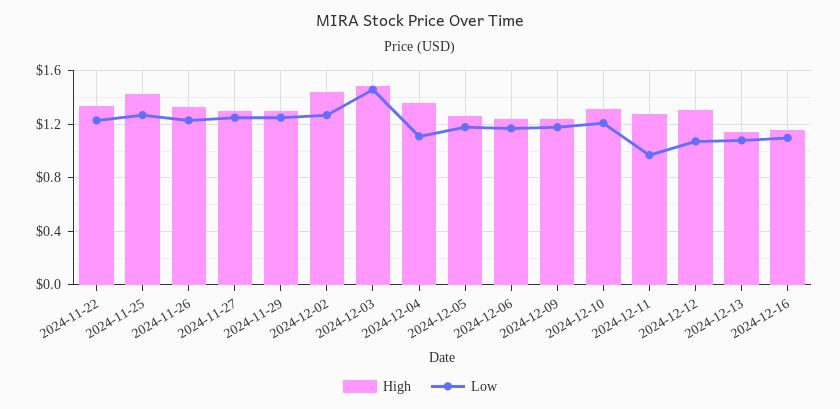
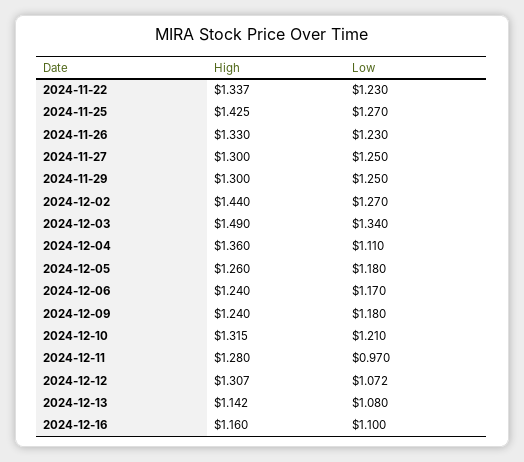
Low, 2024-12-03: 1.45 -> 1.34

